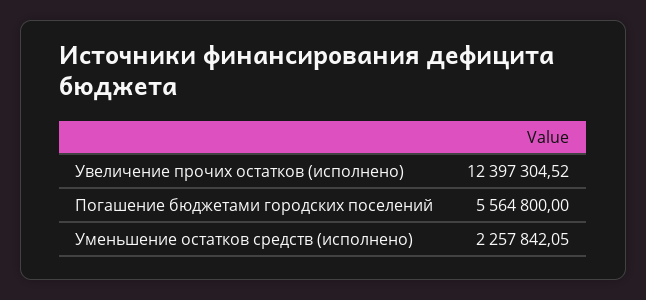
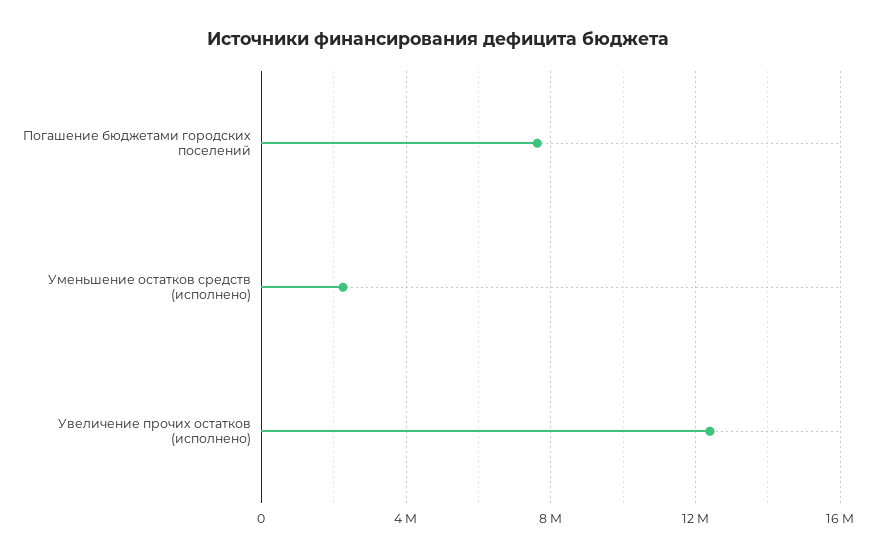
Погашение бюджетами городских поселений: 5564800 -> 7500000

